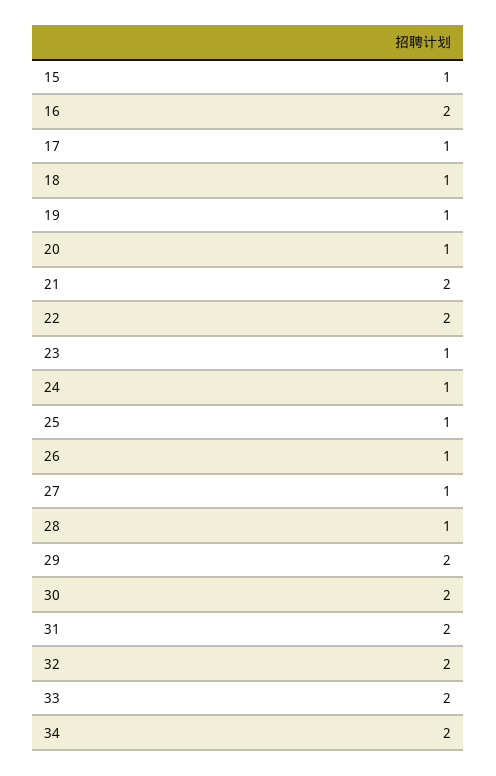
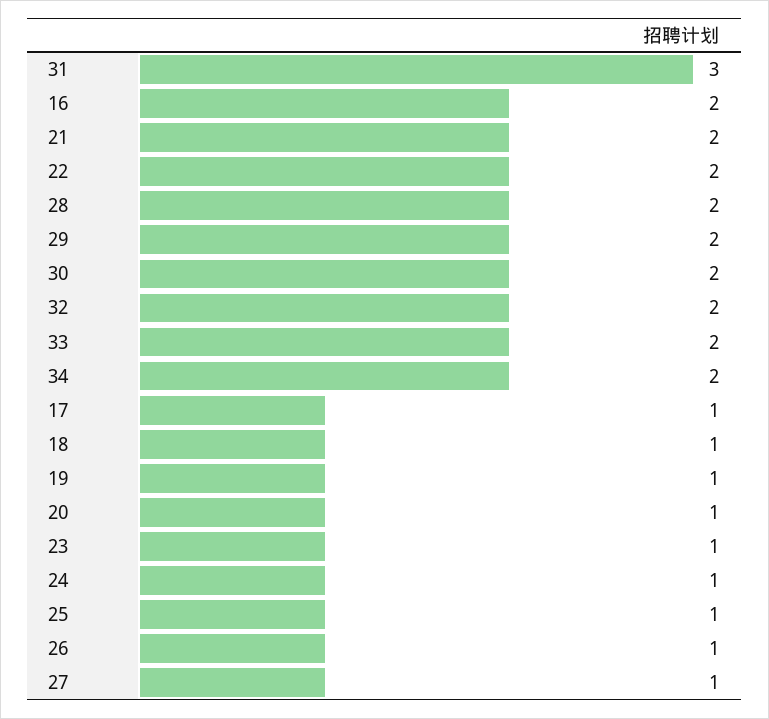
15: 1 -> none
28: 1 -> 2
31: 2 -> 3

